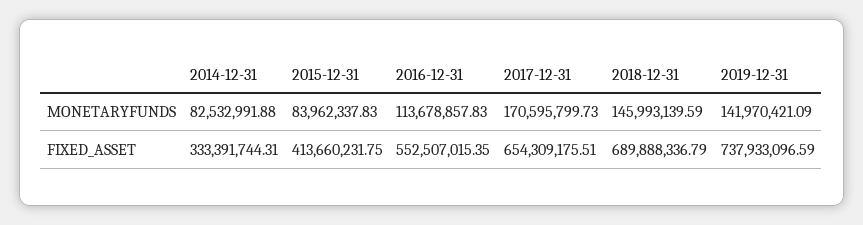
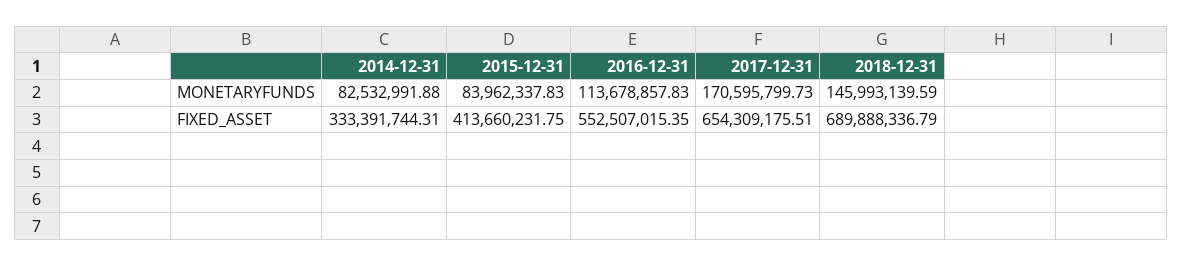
2019-12-31, MONETARYFUNDS: 141970421.09 -> none
2019-12-31, FIXED_ASSET: 737933096.59 -> none

